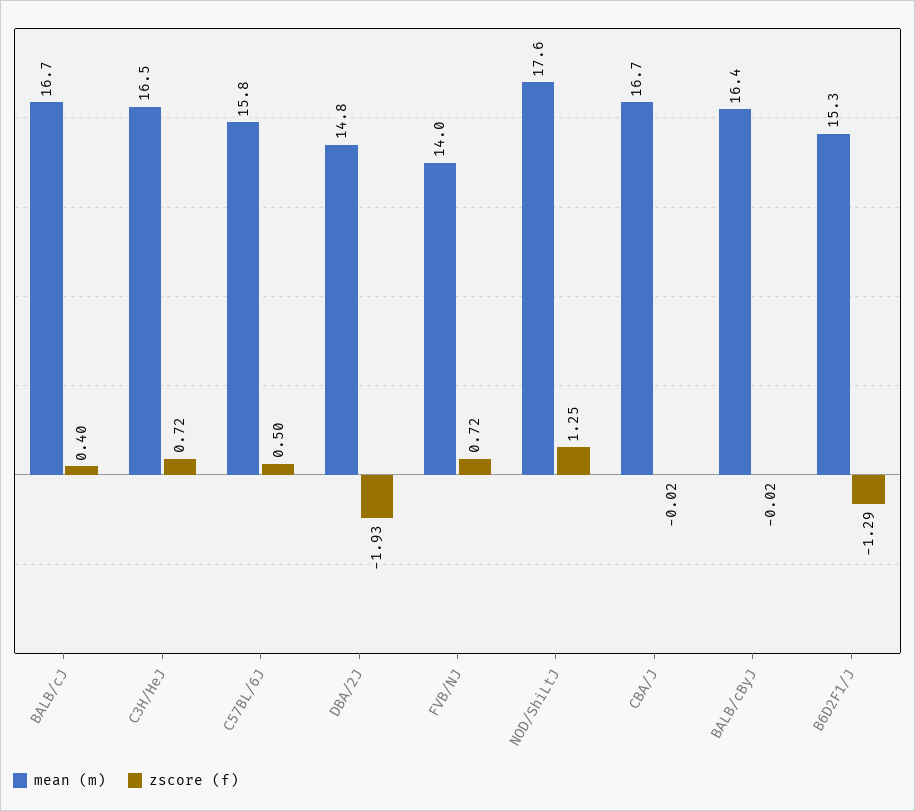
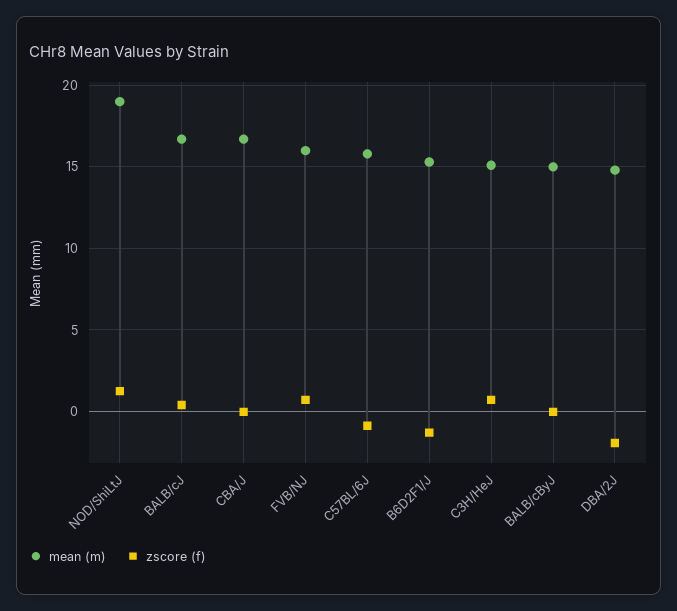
mean (m), C3H/HeJ: 16.5 -> 15
zscore (f), C57BL/6J: 0.5 -> -1
mean (m), FVB/NJ: 14 -> 16
mean (m), NOD/ShiLtJ: 17.6 -> 19
mean (m), BALB/cByJ: 16.4 -> 15

